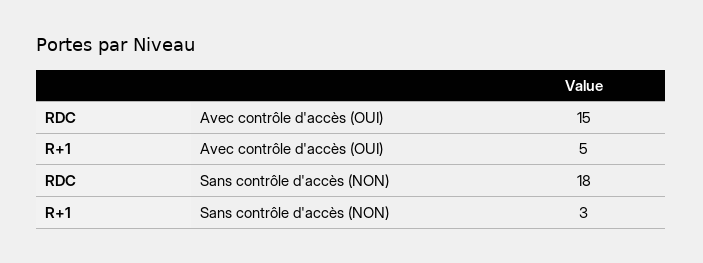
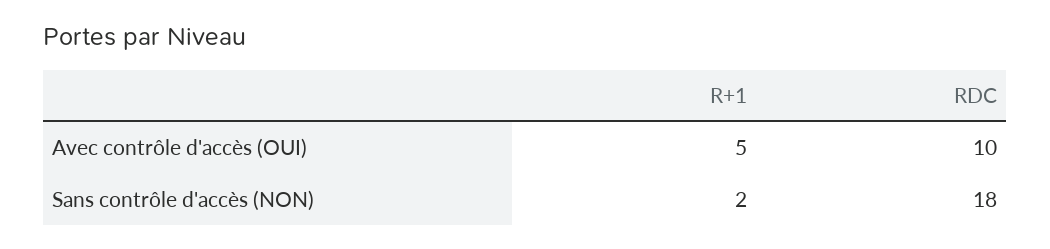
RDC, Avec contrôle d'accès (OUI): 15 -> 10
R+1, Sans contrôle d'accès (NON): 3 -> 2

